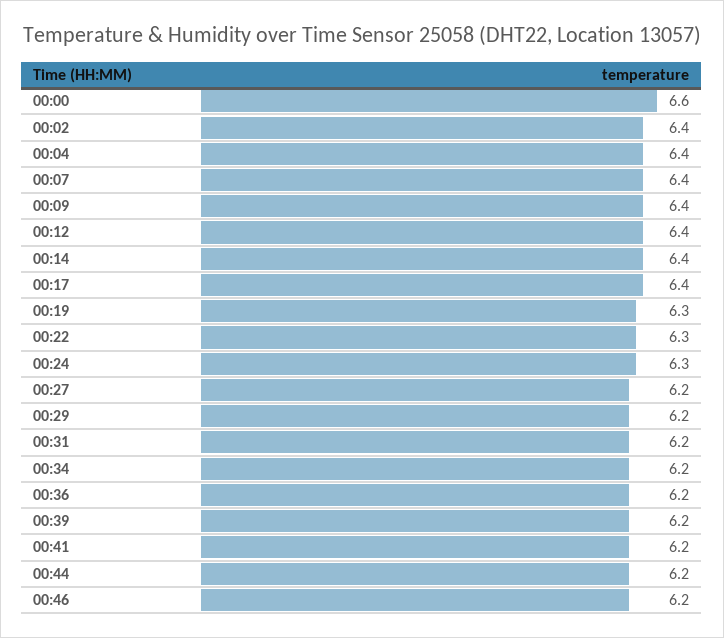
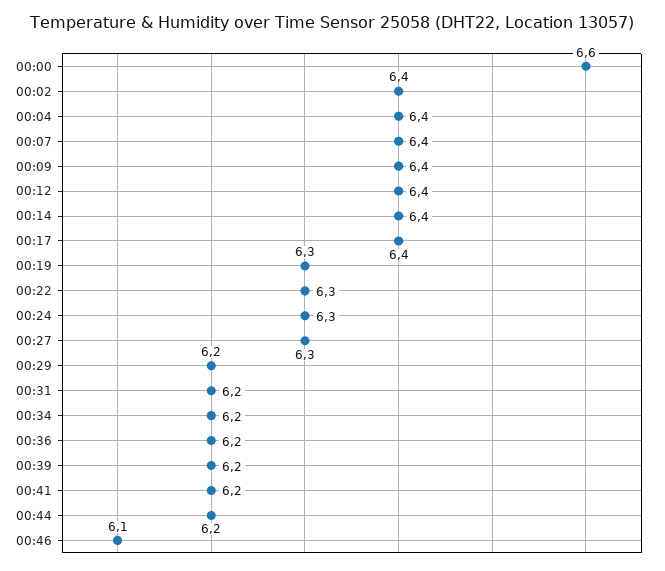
00:27: 6.2 -> 6.3
00:46: 6.2 -> 6.1

